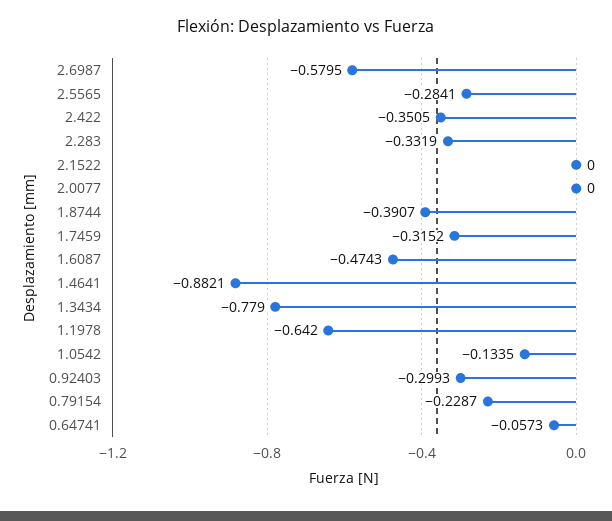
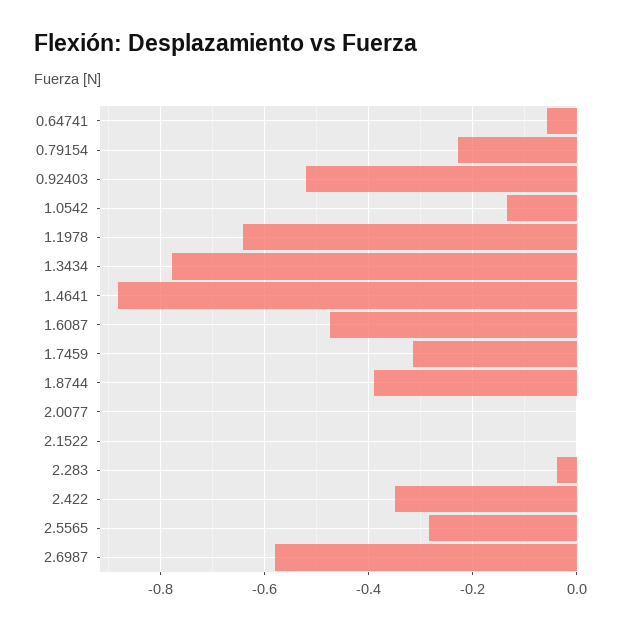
2.283: -0.3319 -> -0.04
0.92403: -0.2993 -> -0.52

